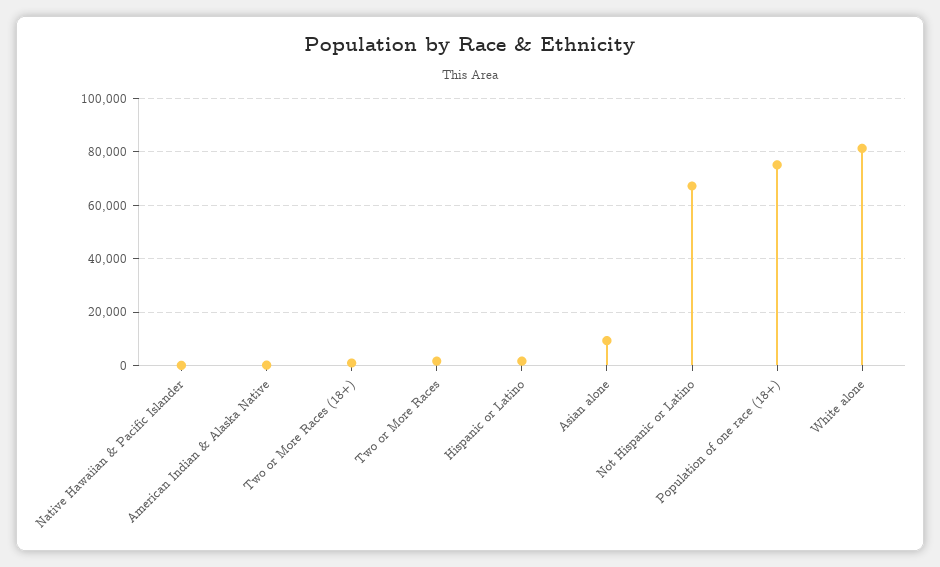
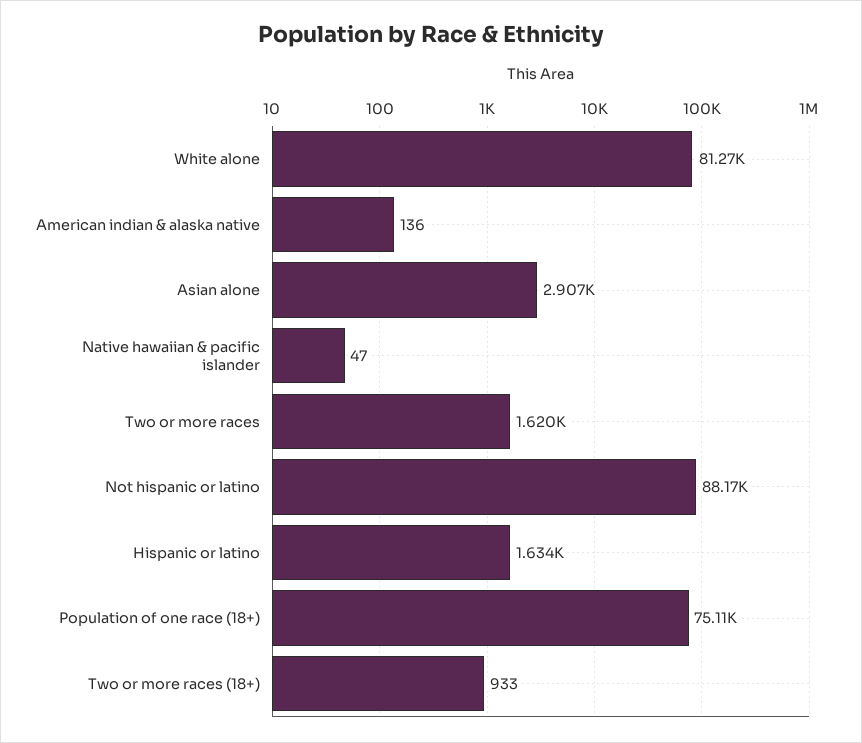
Asian alone: 10000 -> 2907
Not Hispanic or Latino: 67500 -> 88170

